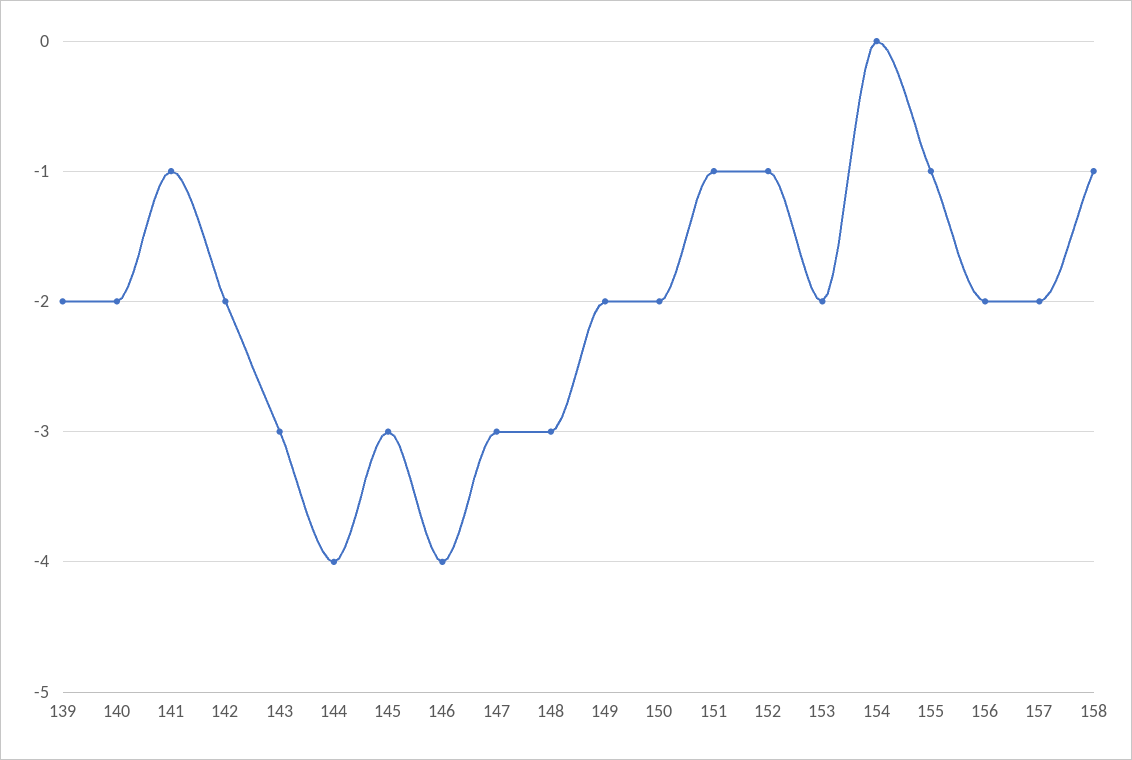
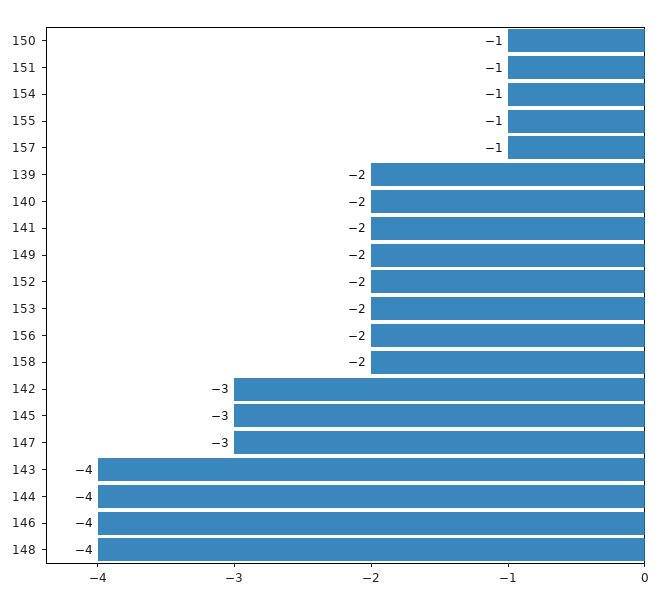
141: -1 -> -2
142: -2 -> -3
143: -3 -> -4
148: -3 -> -4
150: -2 -> -1
152: -1 -> -2
154: 0 -> -1
157: -2 -> -1
158: -1 -> -2

